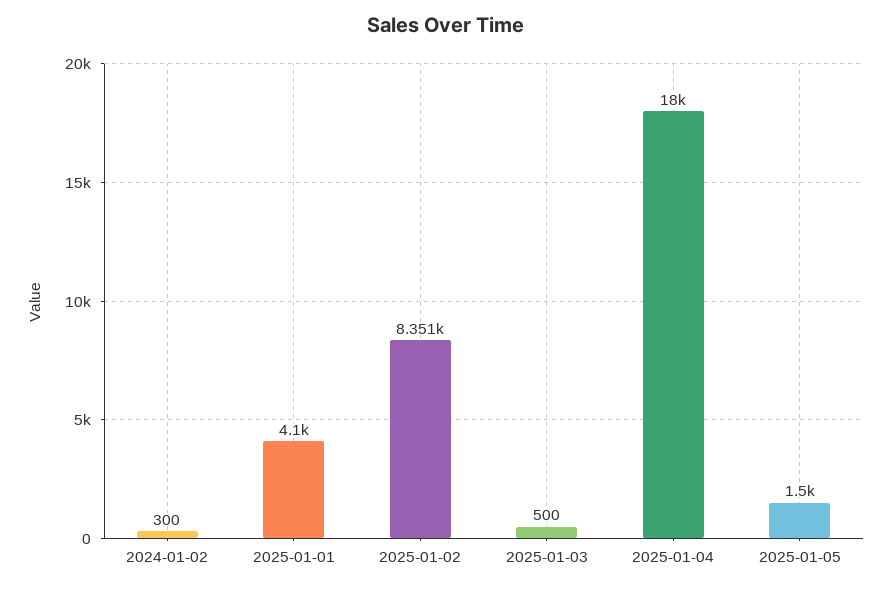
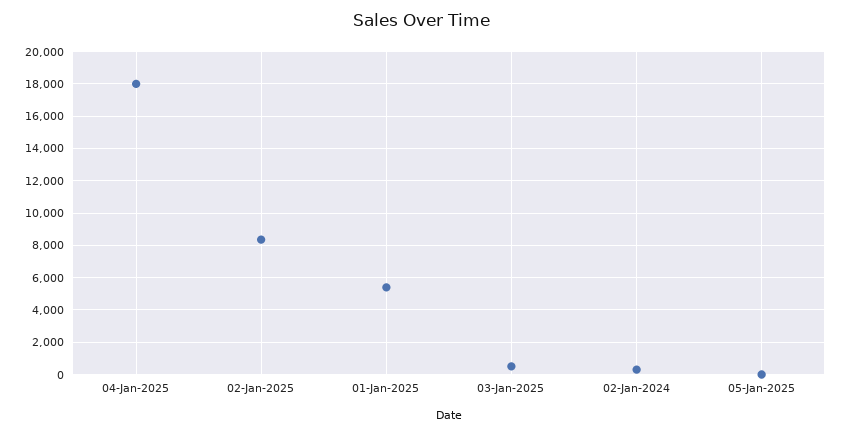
2025-01-01: 4100 -> 5500
2025-01-05: 1500 -> 0

